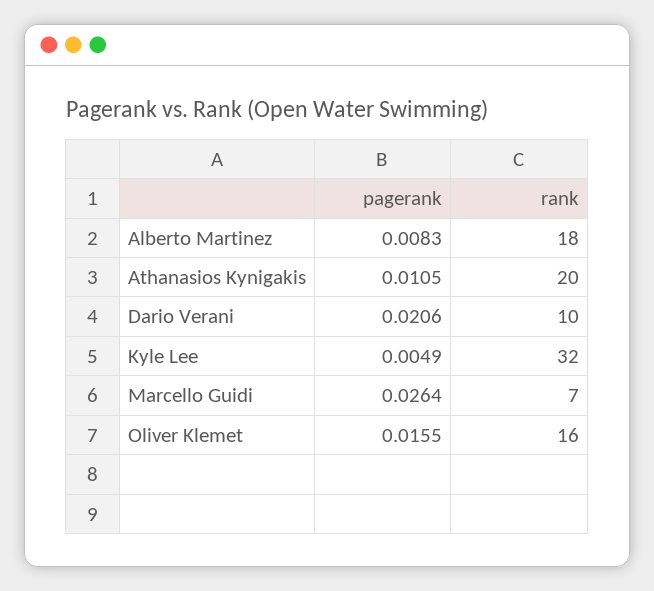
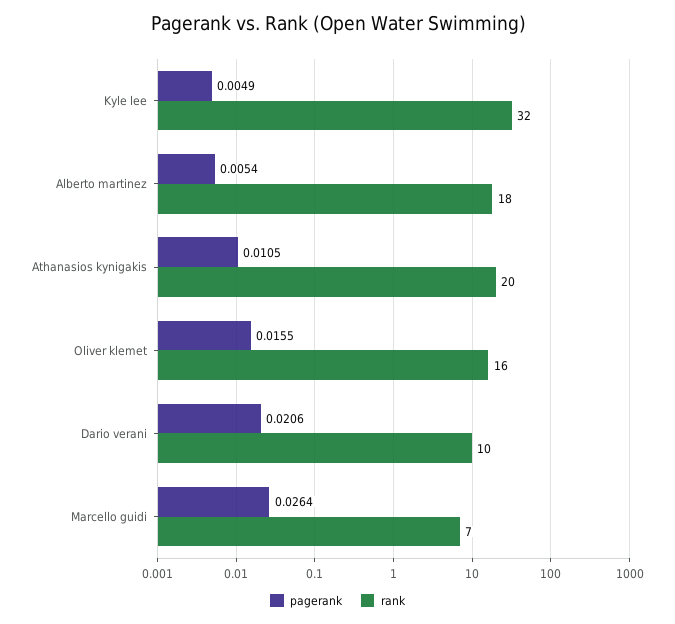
pagerank, Alberto Martinez: 0.0083 -> 0.0054

